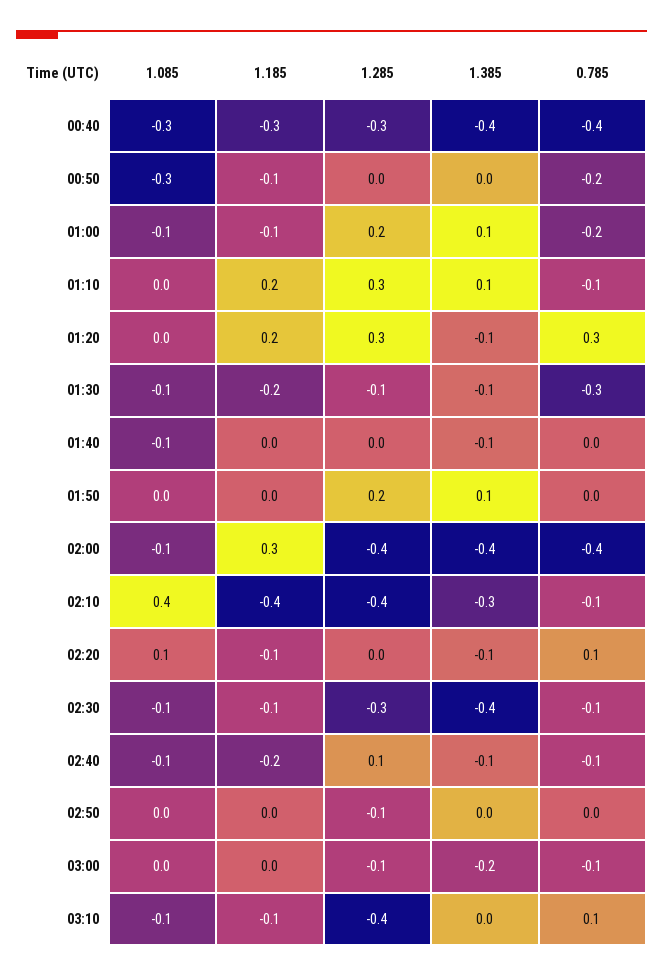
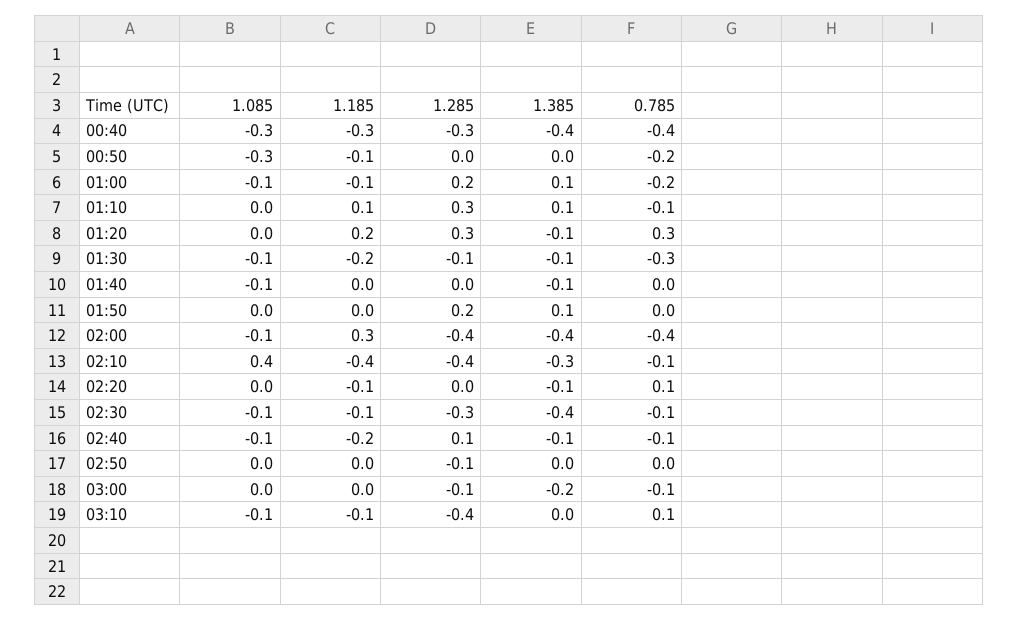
1.185, 01:10: 0.2 -> 0.1
1.085, 02:20: 0.1 -> 0

